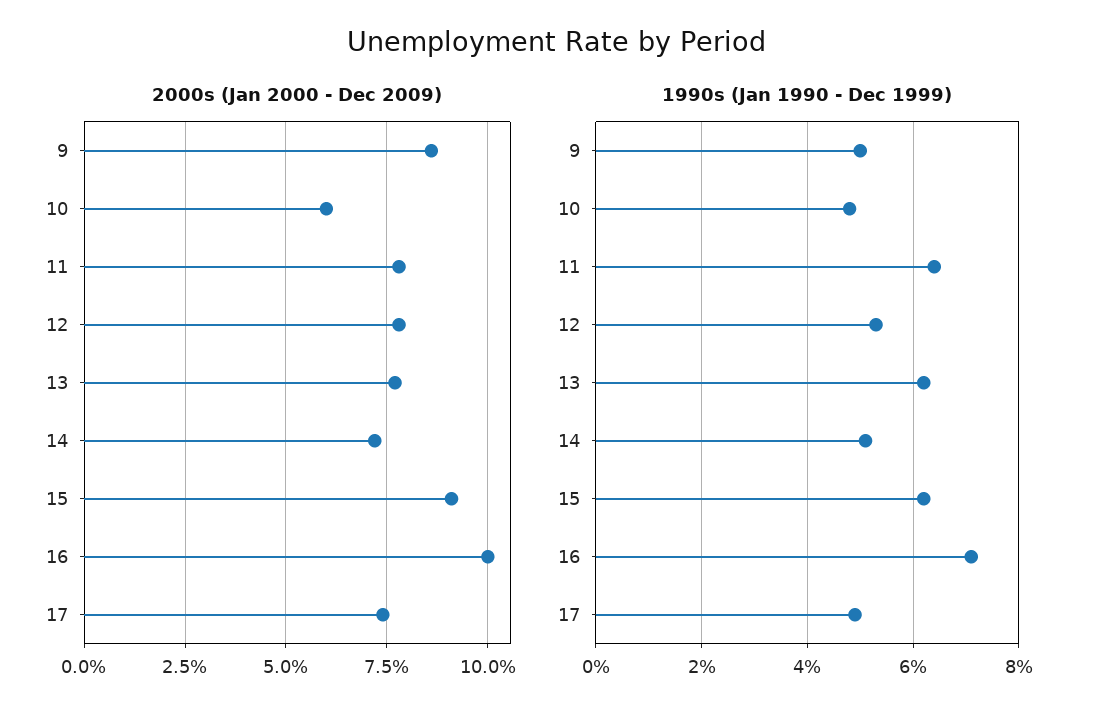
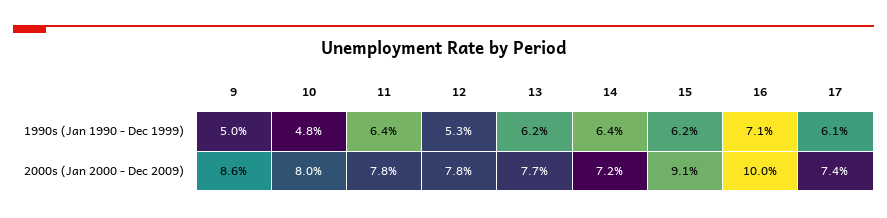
2000s (Jan 2000 - Dec 2009), 10: 6 -> 8
1990s (Jan 1990 - Dec 1999), 14: 5 -> 6.4
1990s (Jan 1990 - Dec 1999), 17: 5 -> 6.1

